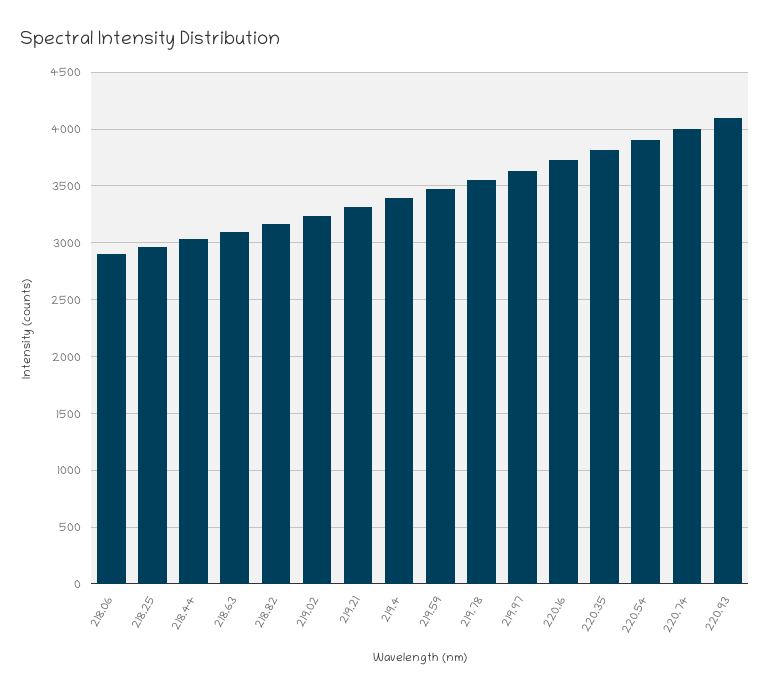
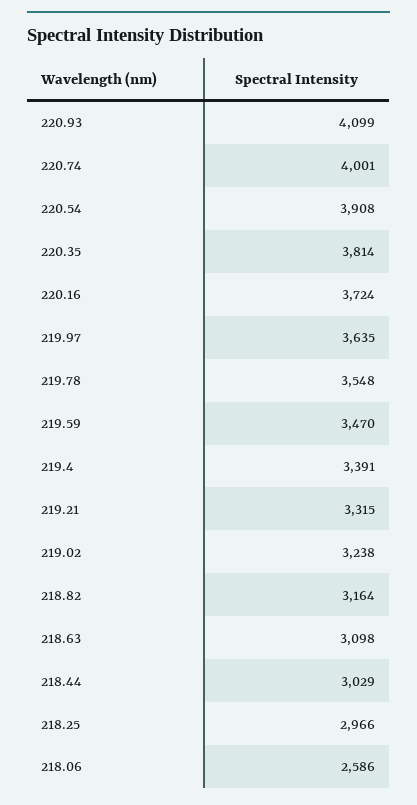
218.06: 2900 -> 2586

